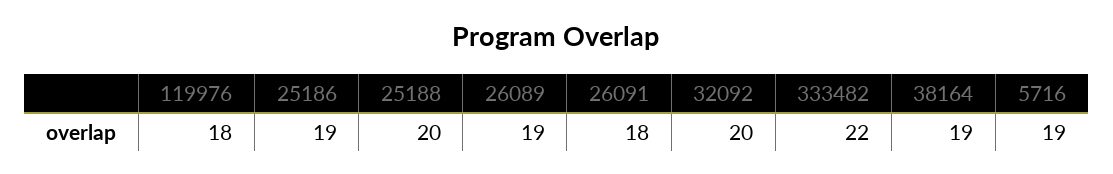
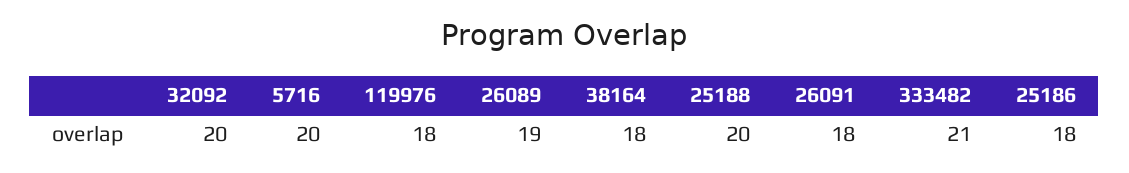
25186: 19 -> 18
333482: 22 -> 21
38164: 19 -> 18
5716: 19 -> 20

